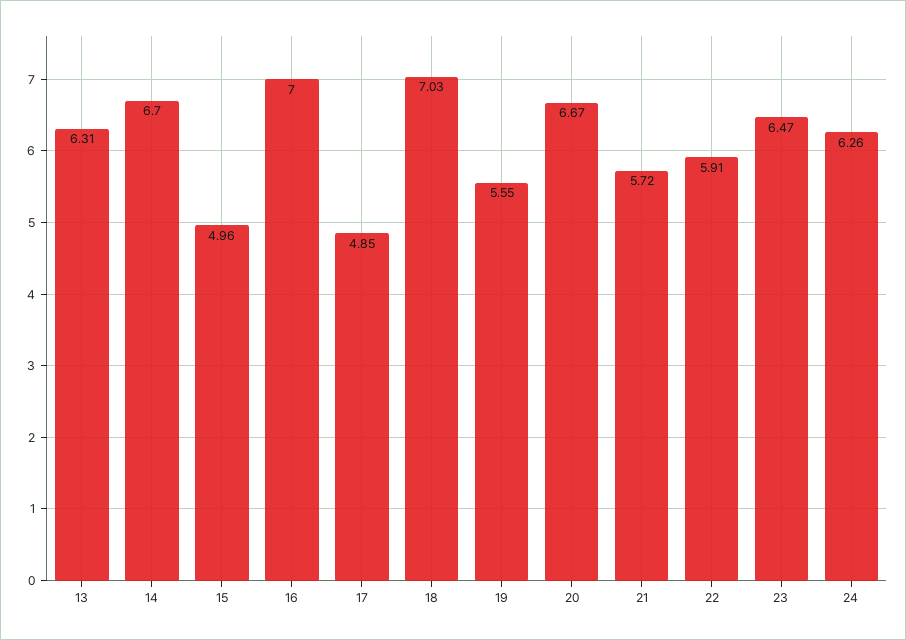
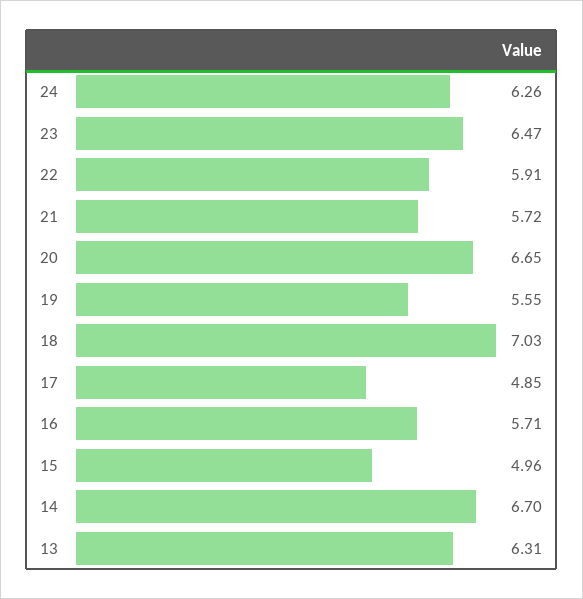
16: 7 -> 5.71
20: 6.67 -> 6.65

